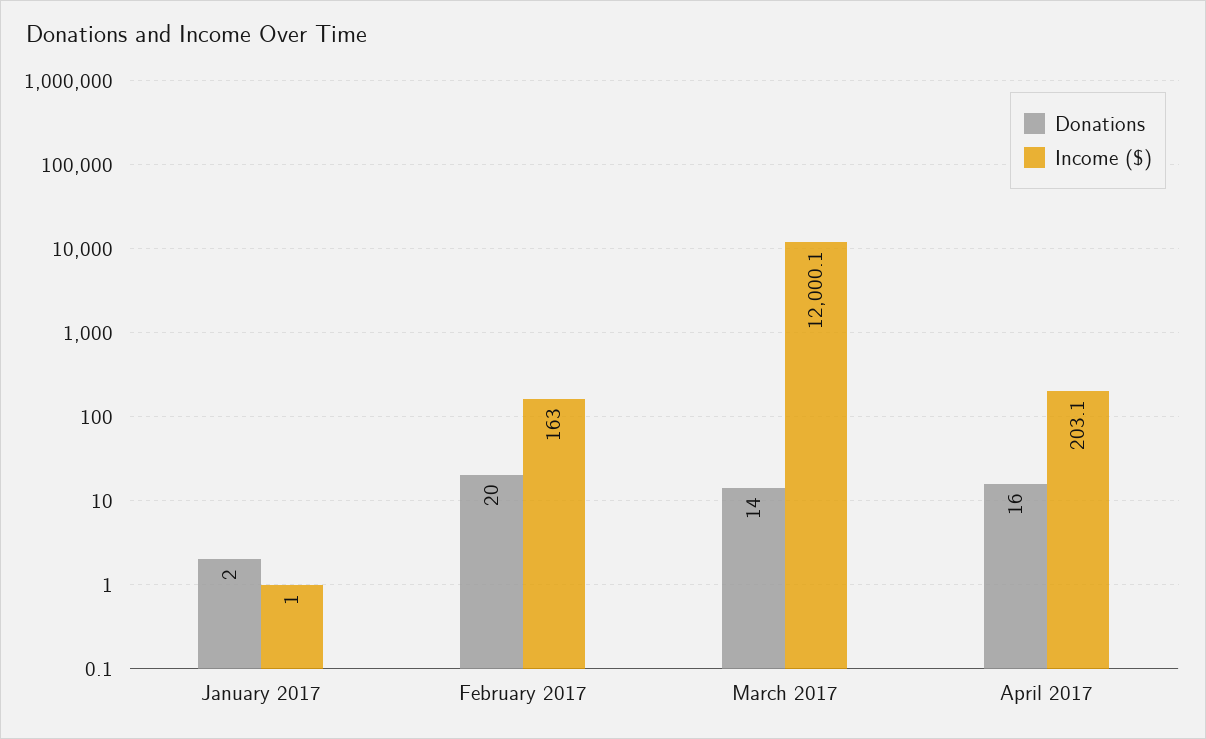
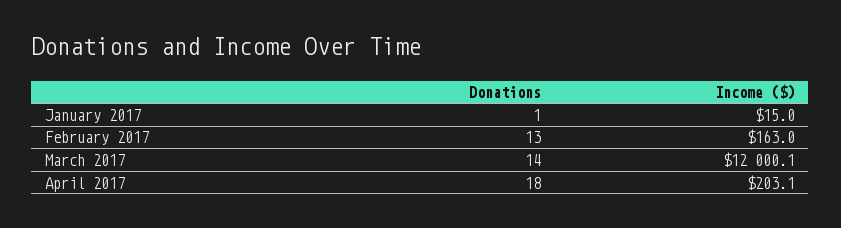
Donations, January 2017: 2 -> 1
Income ($), January 2017: 1 -> 15
Donations, February 2017: 20 -> 13
Donations, April 2017: 16 -> 18

